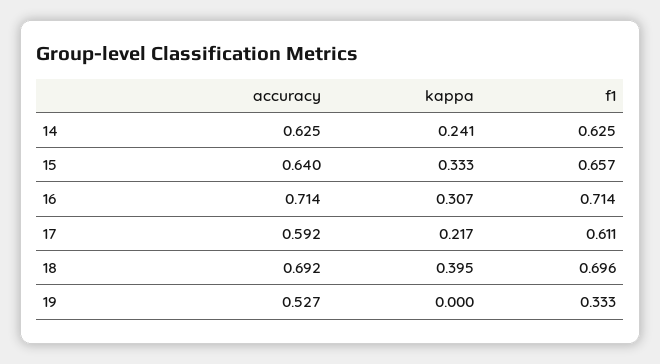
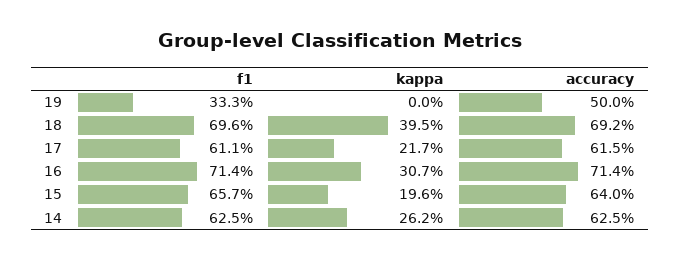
kappa, 14: 0.241 -> 0.262
kappa, 15: 0.333 -> 0.196
accuracy, 17: 0.592 -> 0.615
accuracy, 19: 0.527 -> 0.5

